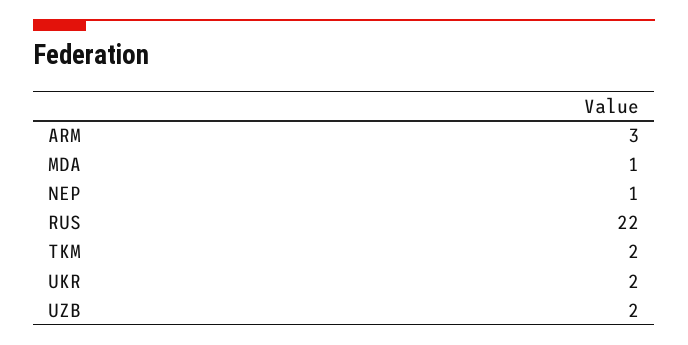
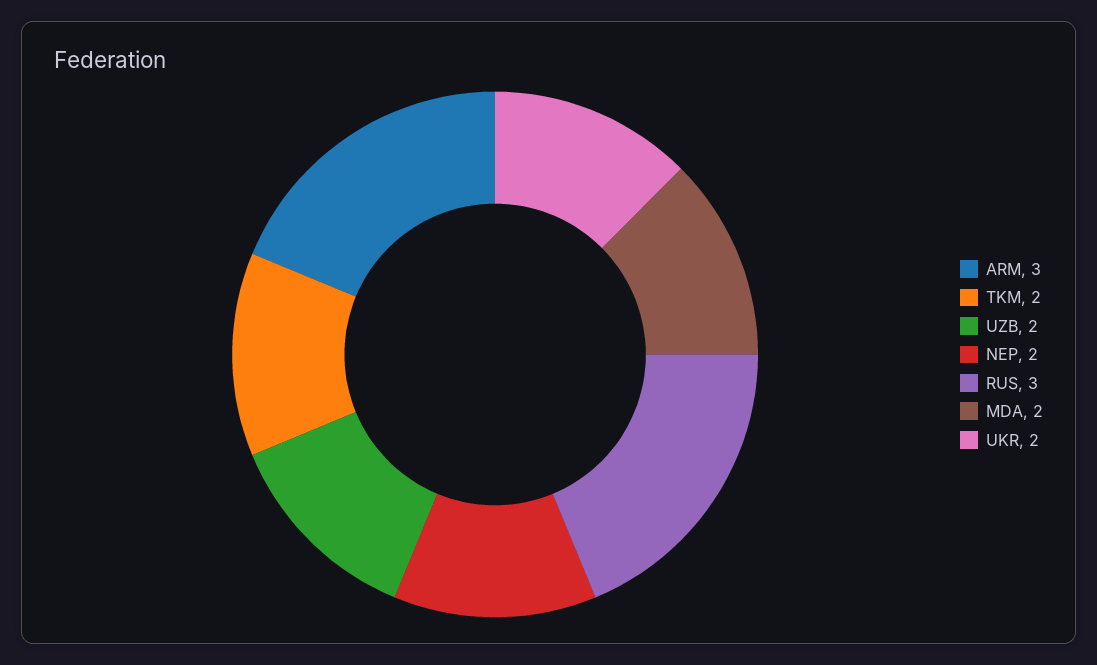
MDA: 1 -> 2
NEP: 1 -> 2
RUS: 22 -> 3

